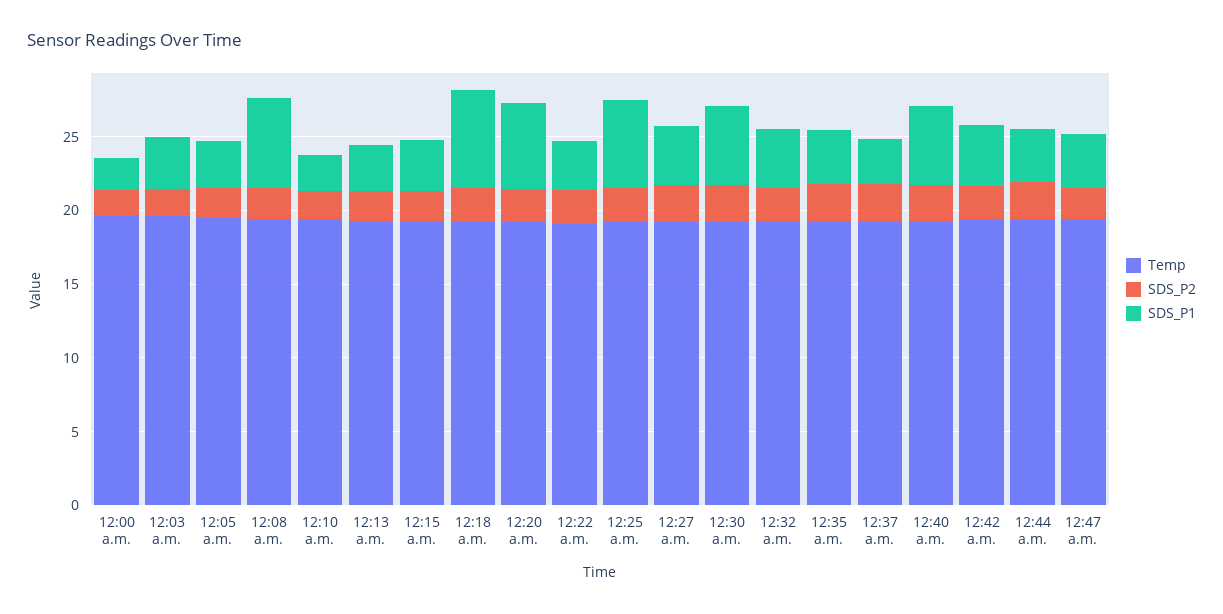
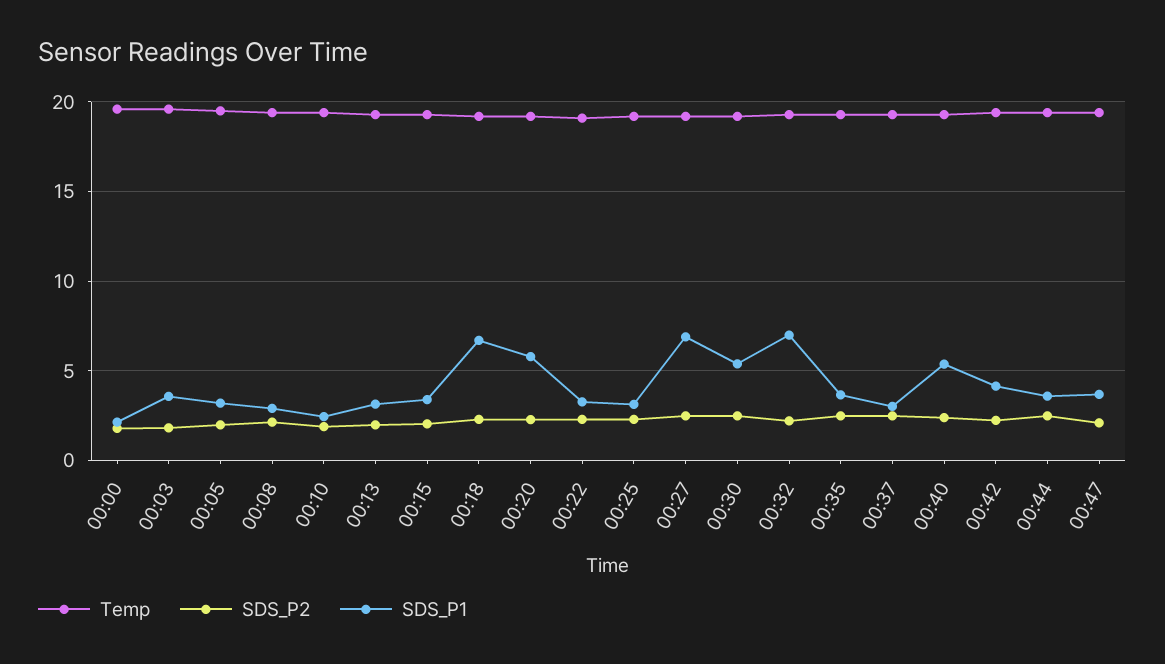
SDS_P1, 12:08 a.m.: 6 -> 3
SDS_P1, 12:25 a.m.: 6 -> 3
SDS_P1, 12:27 a.m.: 4 -> 7
SDS_P1, 12:32 a.m.: 4 -> 7

